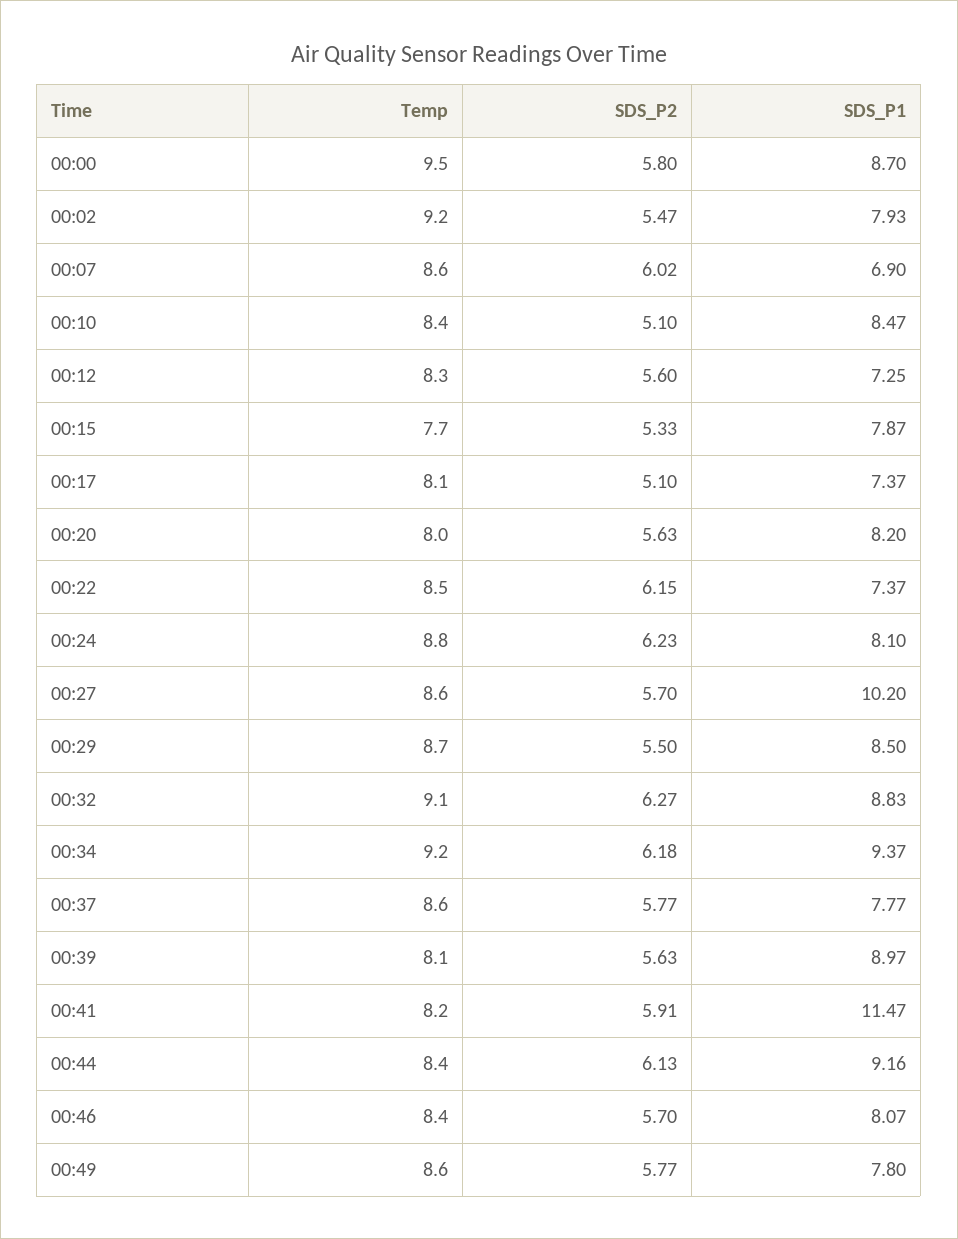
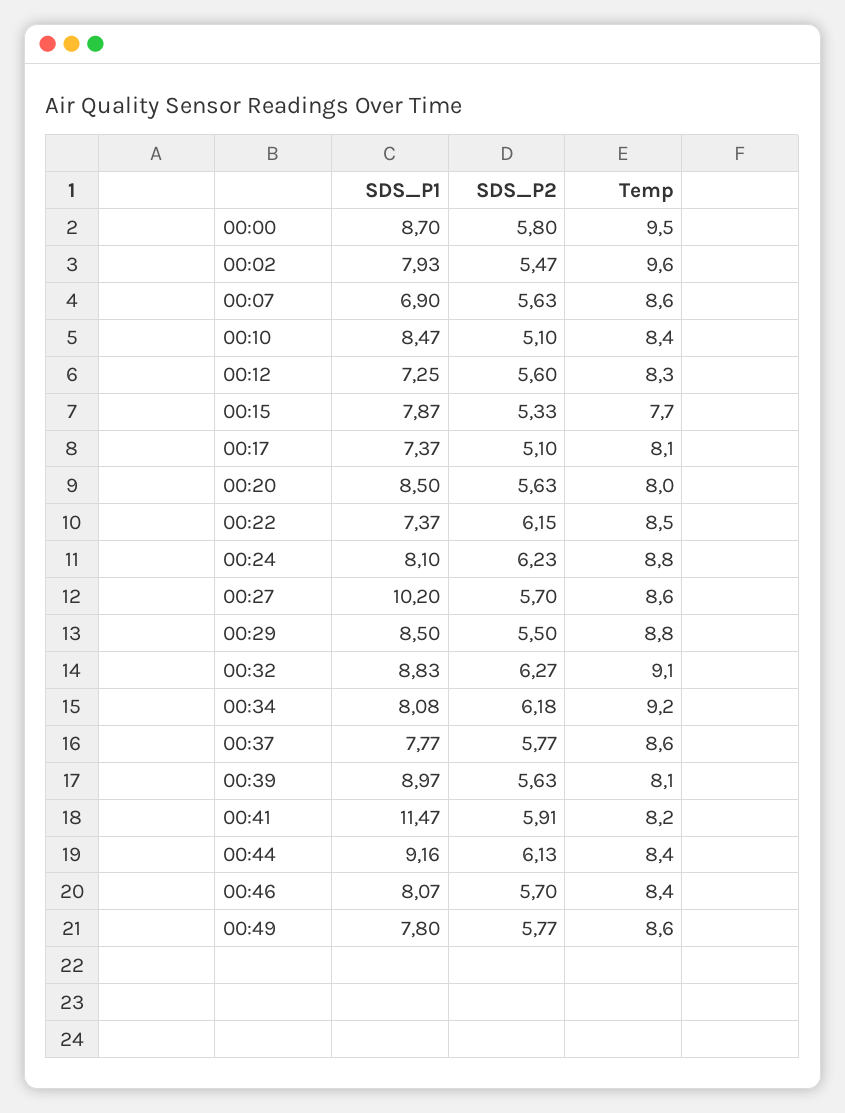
Temp, 00:02: 9.2 -> 9.6
SDS_P2, 00:07: 6.02 -> 5.63
SDS_P1, 00:20: 8.2 -> 8.5
Temp, 00:29: 8.7 -> 8.8
SDS_P1, 00:34: 9.37 -> 8.08

